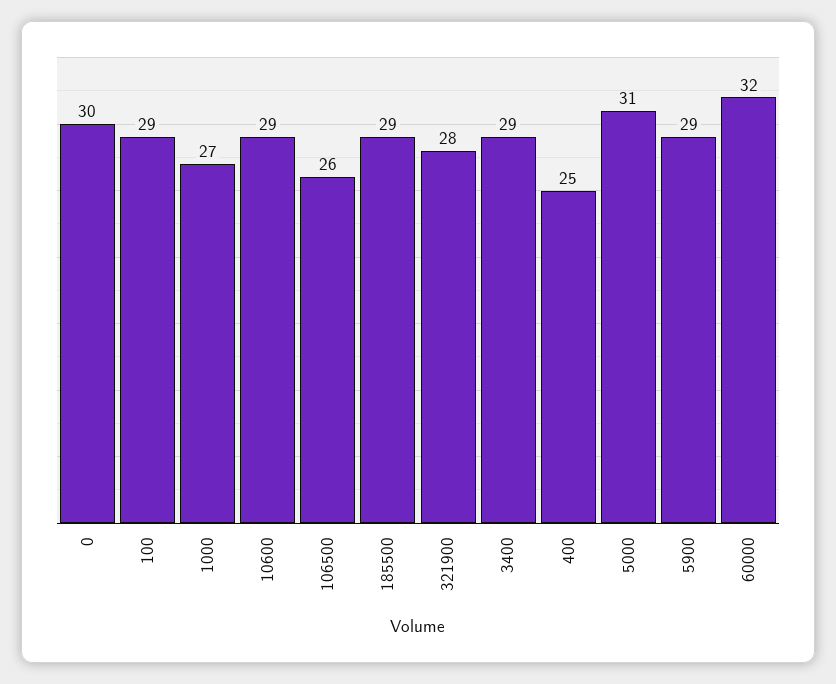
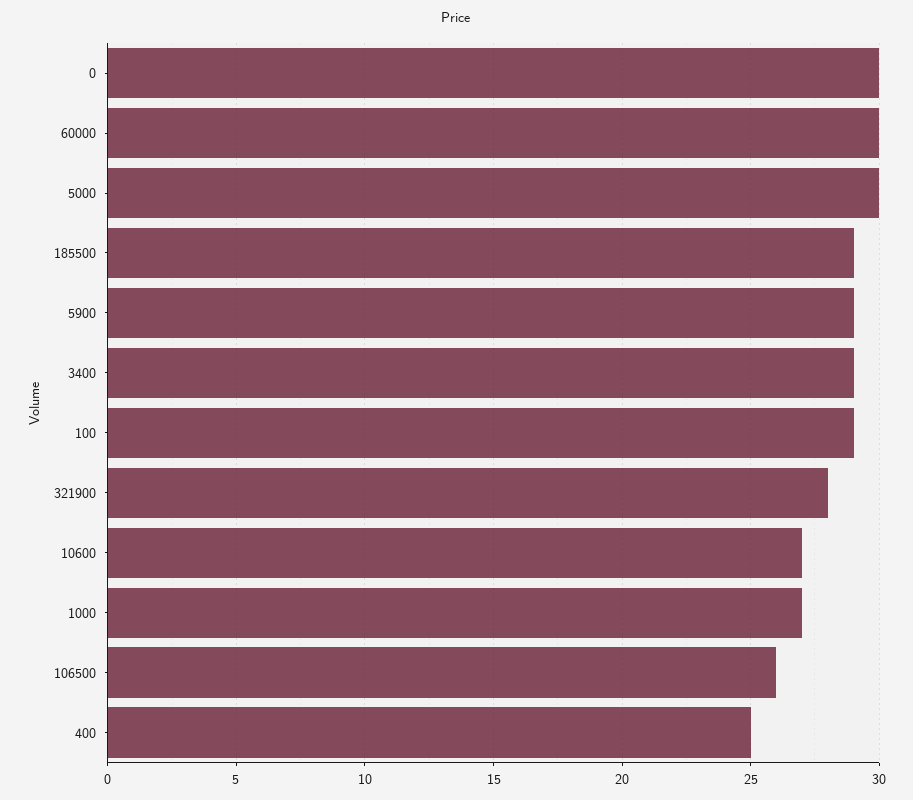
10600: 29 -> 27
5000: 31 -> 30
60000: 32 -> 30

